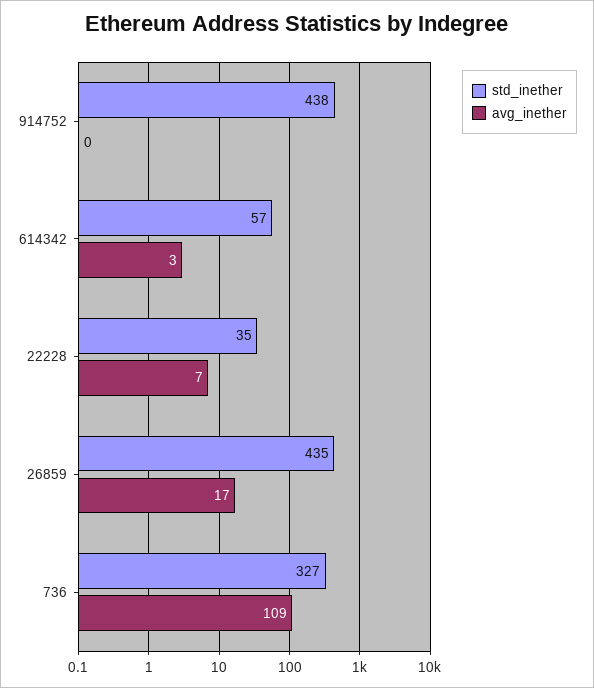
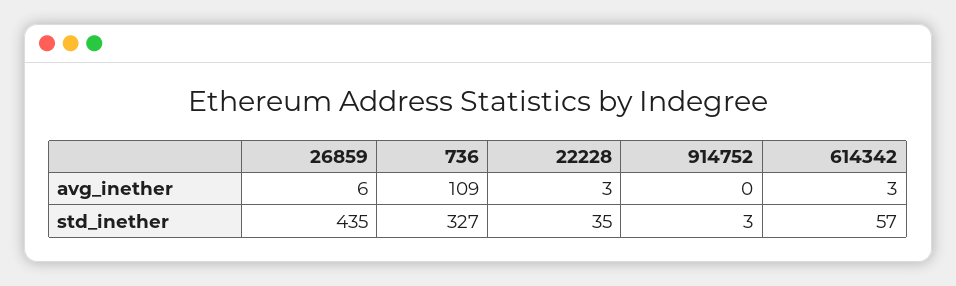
std_inether, 914752: 438 -> 3
avg_inether, 22228: 7 -> 3
avg_inether, 26859: 17 -> 6

